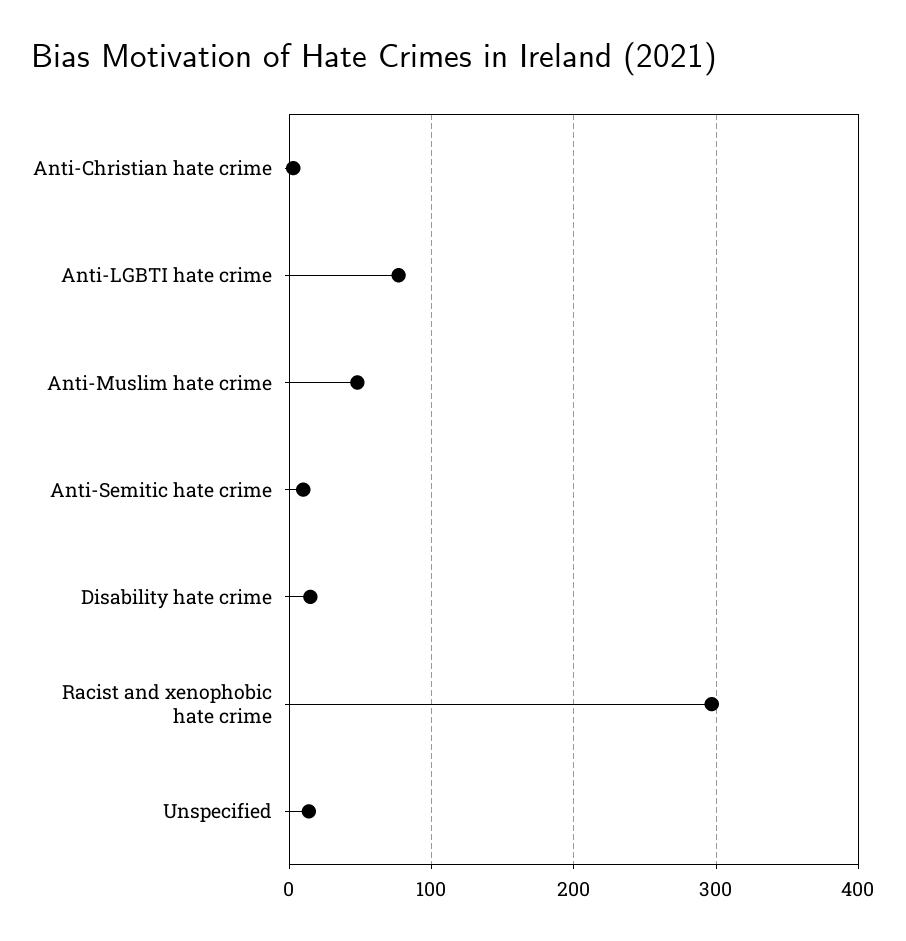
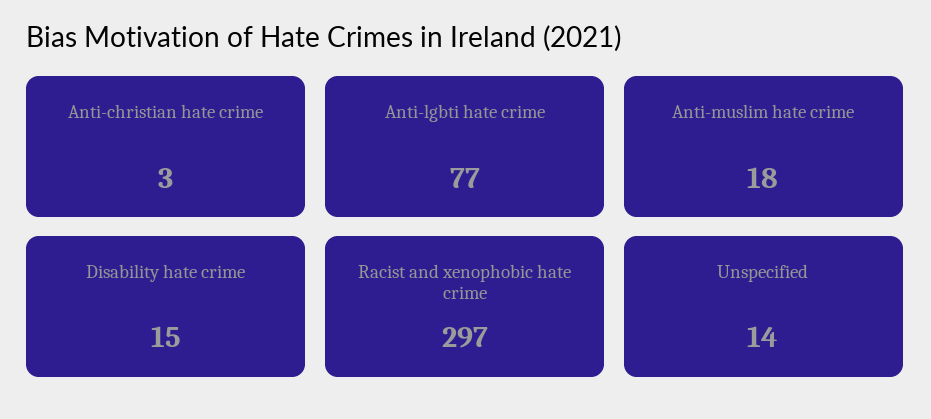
Anti-Muslim hate crime: 50 -> 18
Anti-Semitic hate crime: 10 -> none

